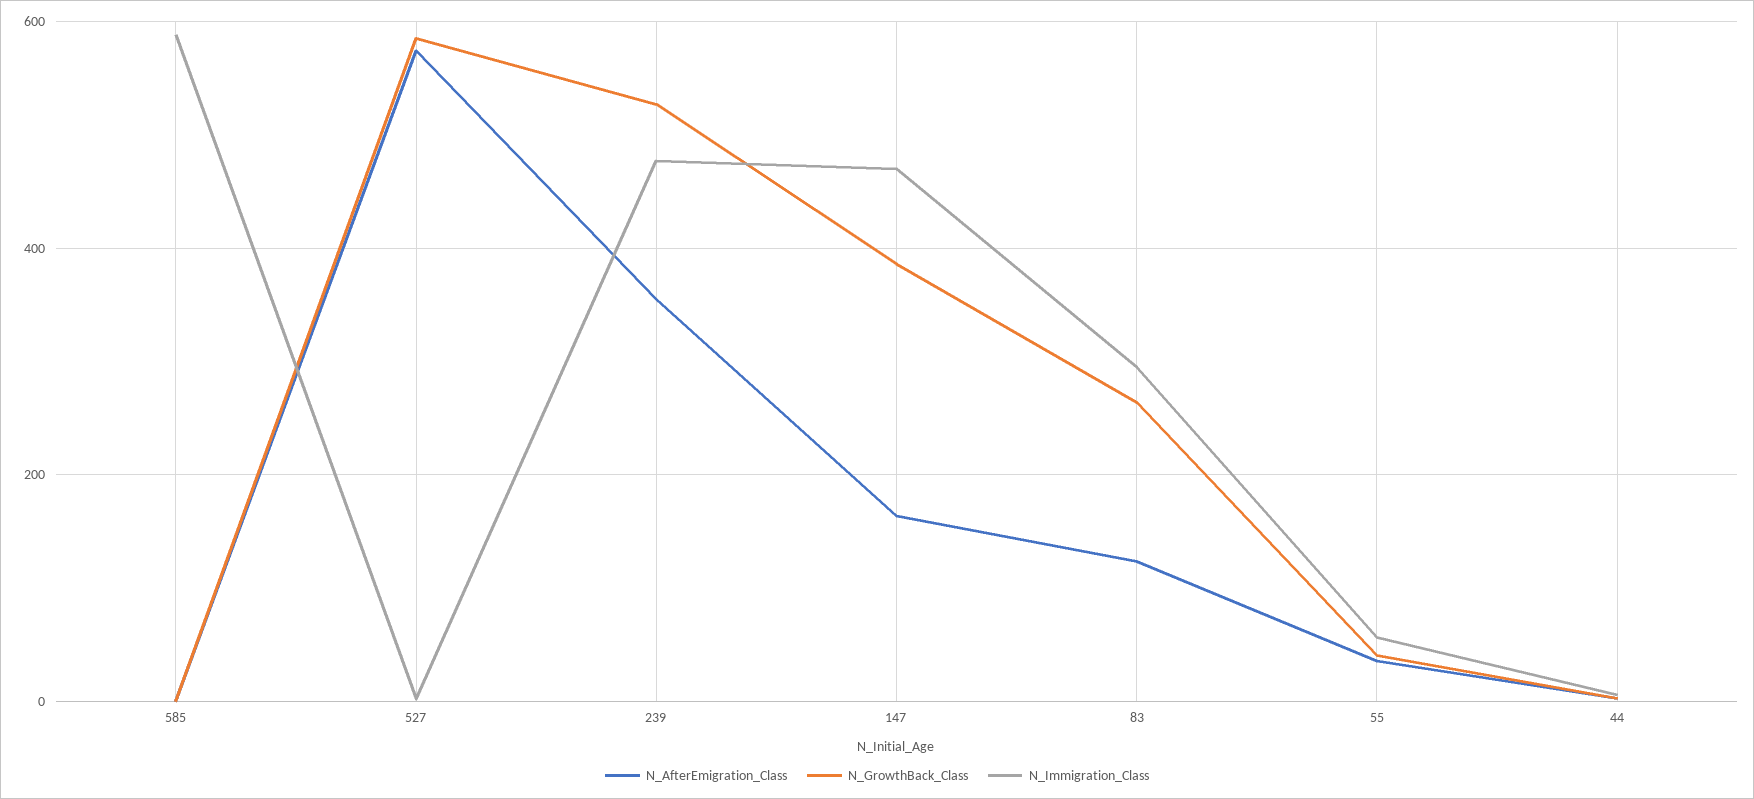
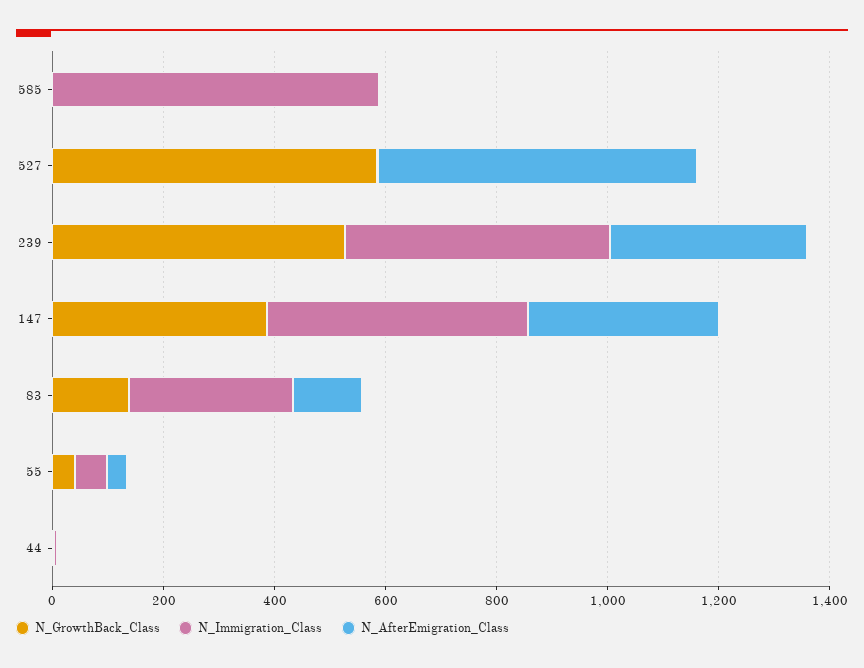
N_AfterEmigration_Class, 147: 160 -> 350
N_GrowthBack_Class, 83: 260 -> 150

